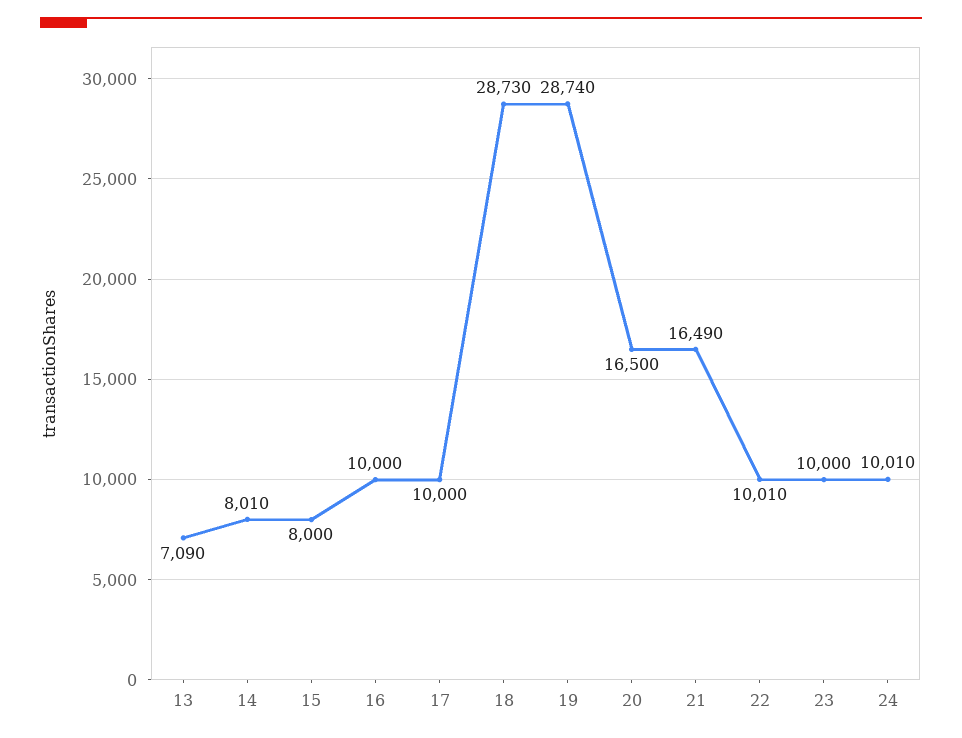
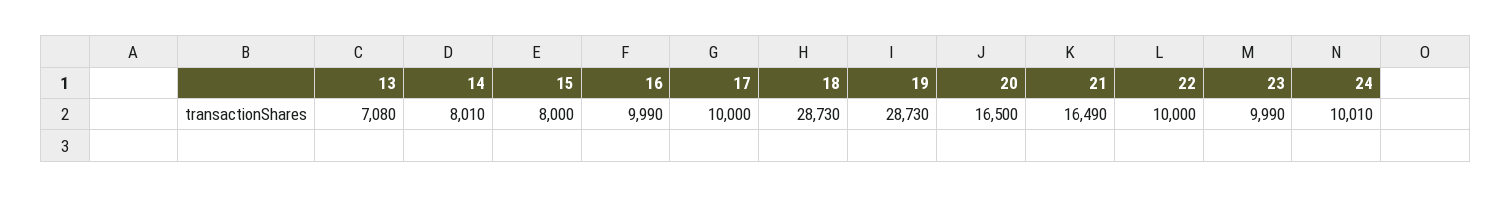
13: 7090 -> 7080
16: 10000 -> 9990
19: 28740 -> 28730
22: 10010 -> 10000
23: 10000 -> 9990

